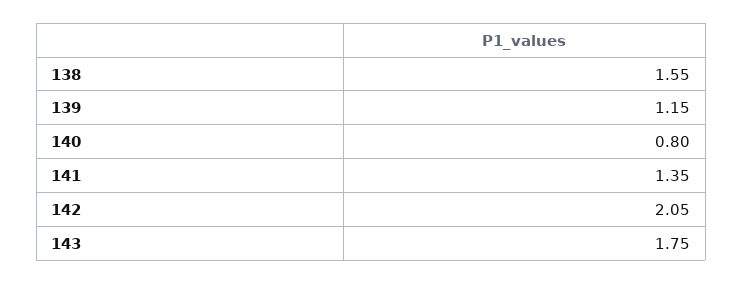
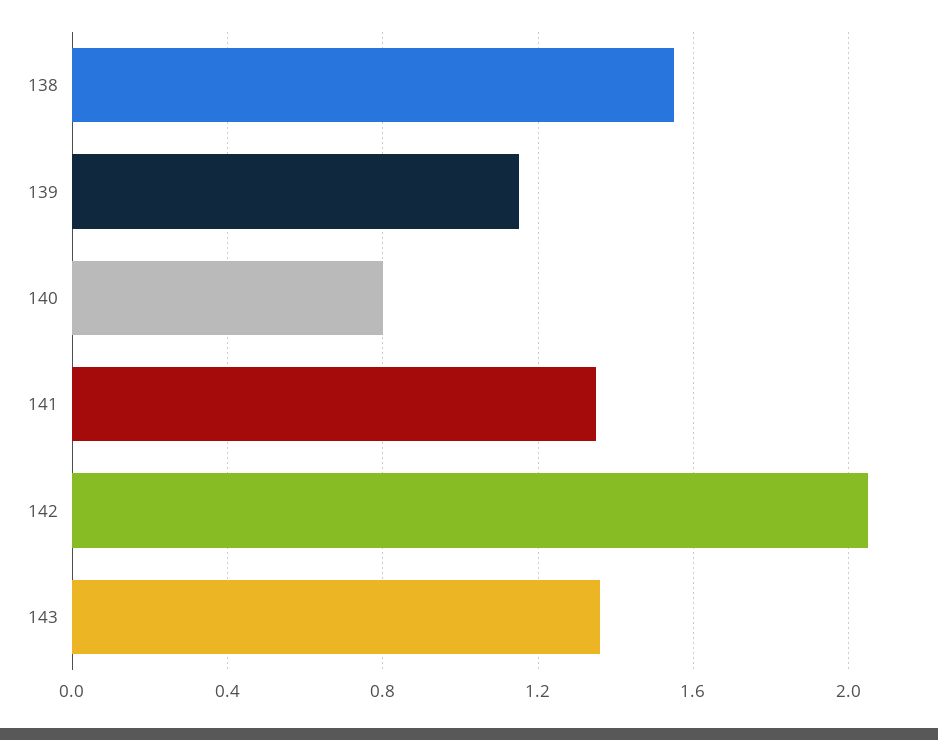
143: 1.75 -> 1.35

